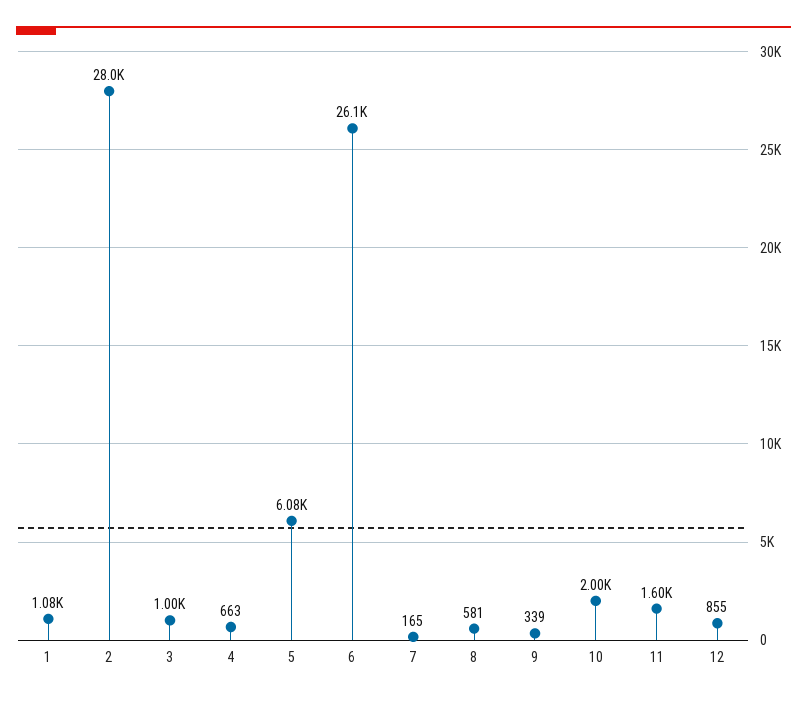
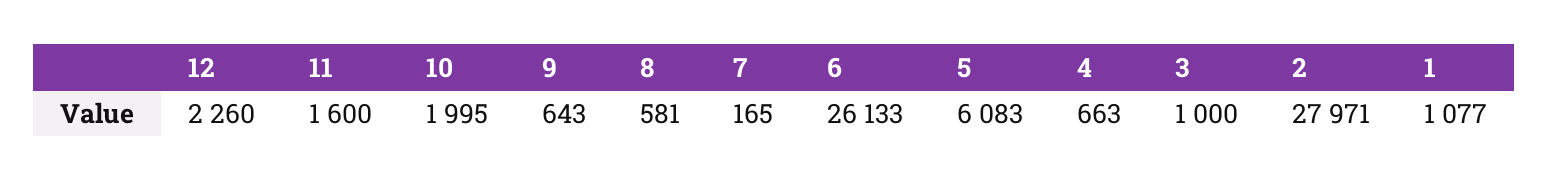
9: 339 -> 643
12: 855 -> 2260

